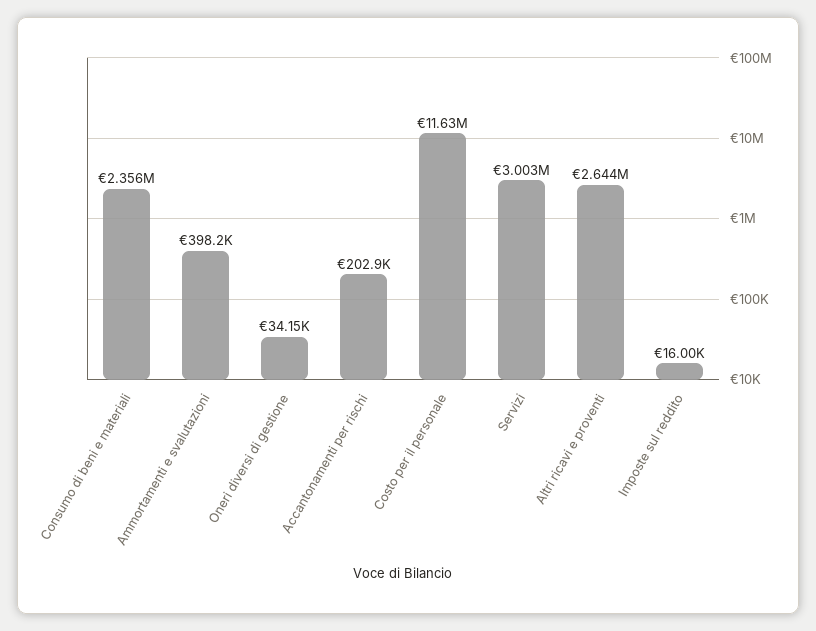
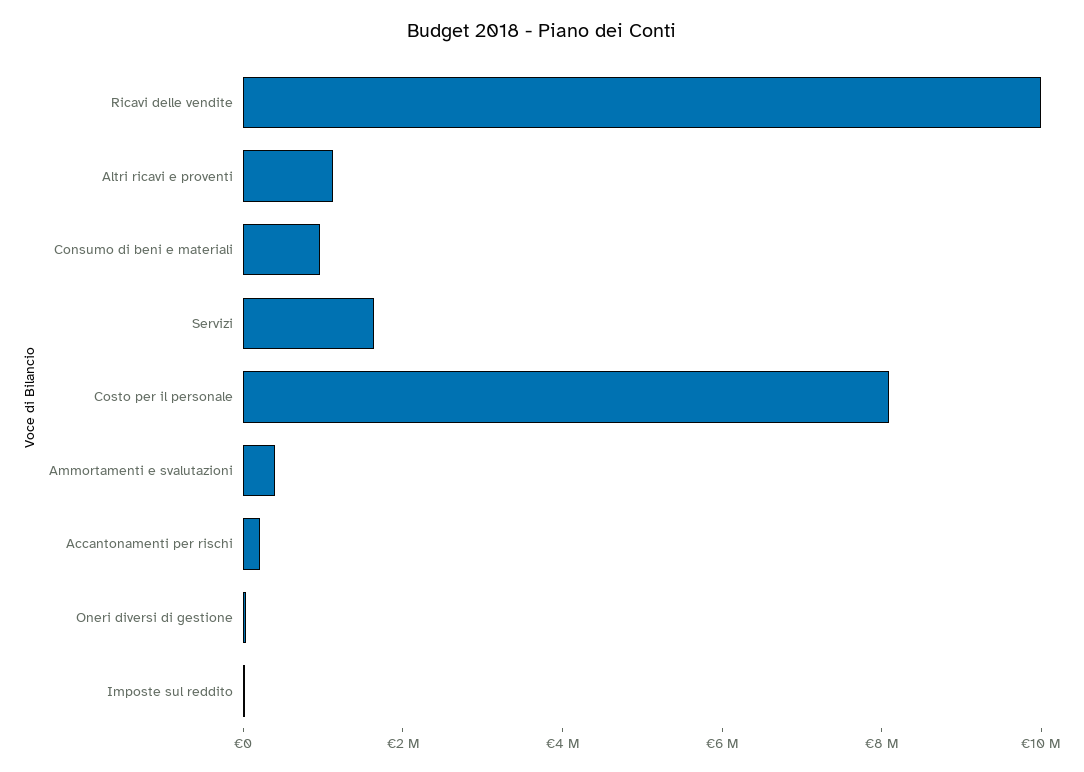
Consumo di beni e materiali: 2356000 -> 1000000
Costo per il personale: 11630000 -> 8000000
Servizi: 3003000 -> 1500000
Altri ricavi e proventi: 2644000 -> 1000000
Ricavi delle vendite: none -> 10000000

